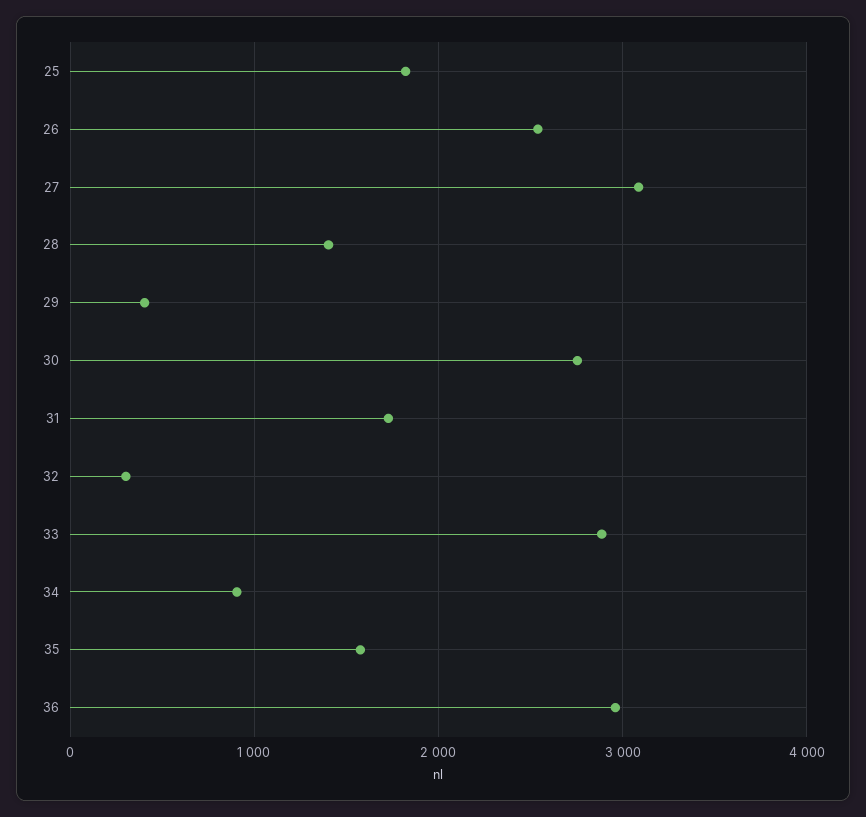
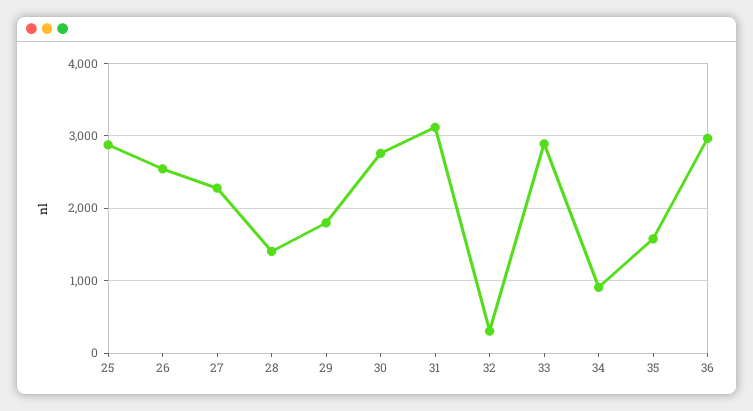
25: 1800 -> 2900
27: 3100 -> 2300
29: 400 -> 1800
31: 1700 -> 3100

